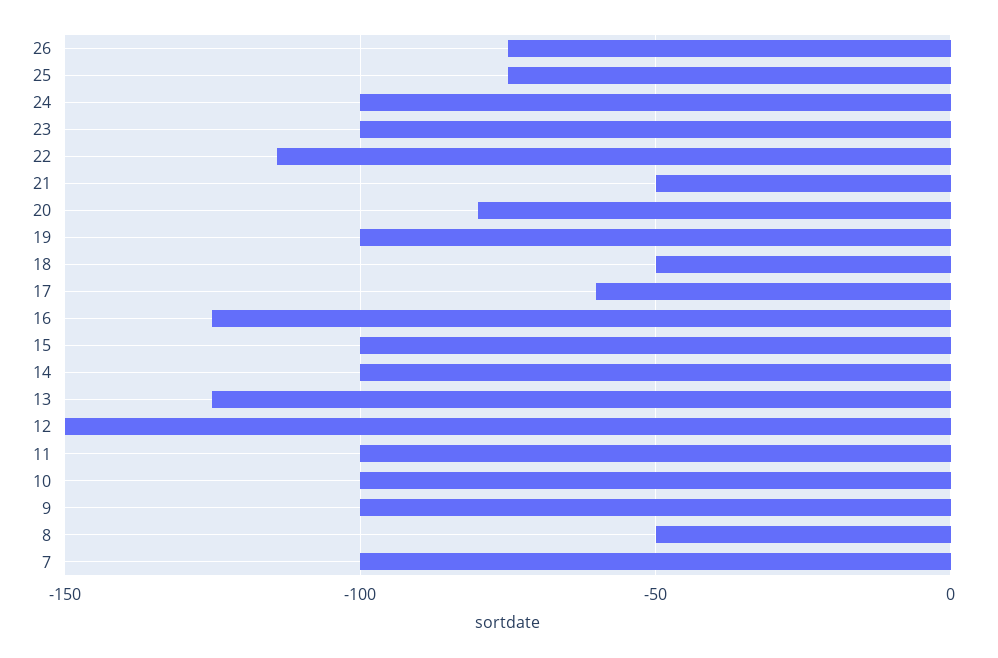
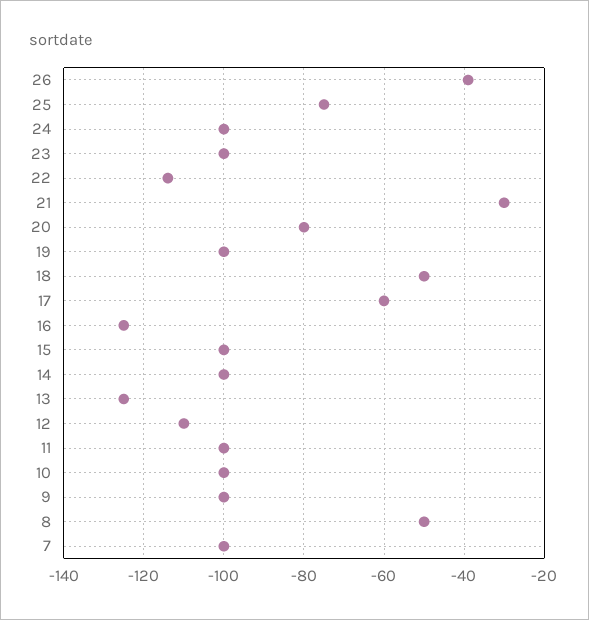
26: -75 -> -40
21: -50 -> -30
12: -150 -> -110

